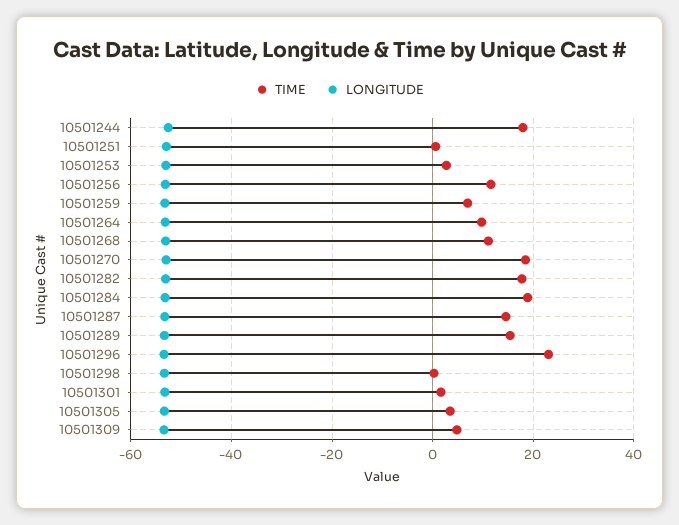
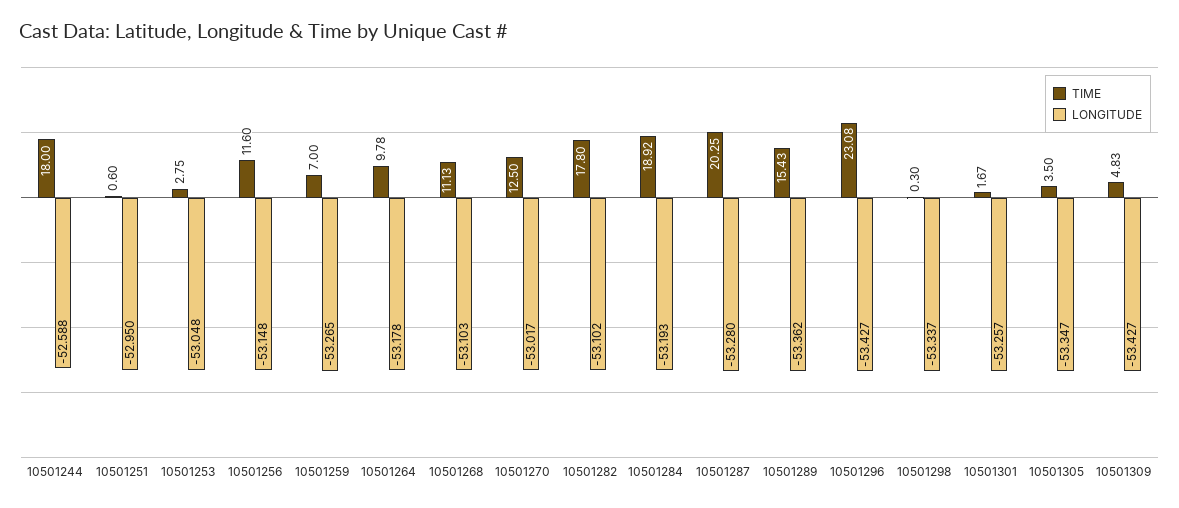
TIME, 10501270: 18 -> 12.5
TIME, 10501287: 14 -> 20.25

